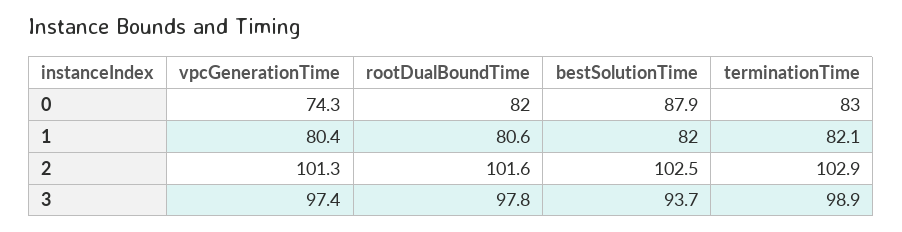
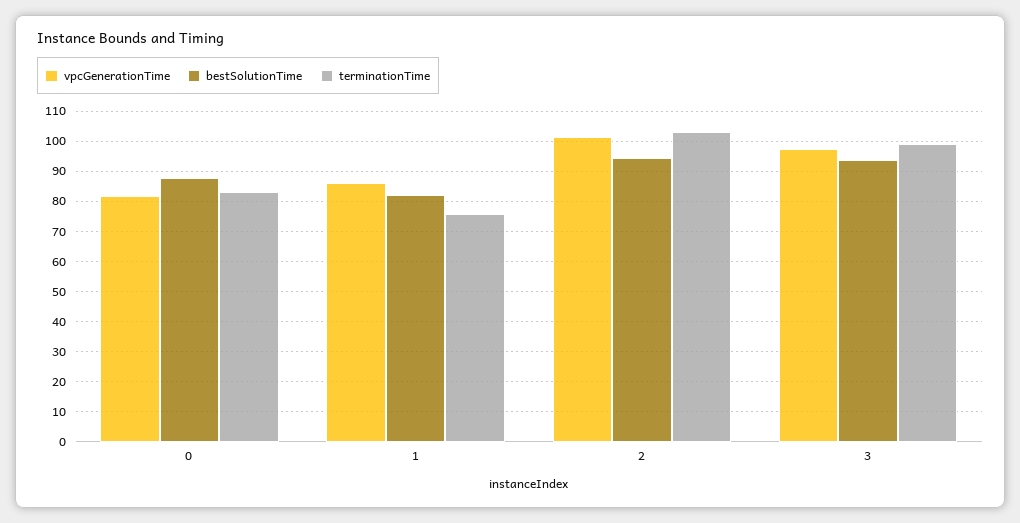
vpcGenerationTime, 0: 74.3 -> 82
rootDualBoundTime, 0: 82 -> none
vpcGenerationTime, 1: 80.4 -> 86
rootDualBoundTime, 1: 80.6 -> none
terminationTime, 1: 82.1 -> 76
rootDualBoundTime, 2: 101.6 -> none
bestSolutionTime, 2: 102.5 -> 94
rootDualBoundTime, 3: 97.8 -> none

